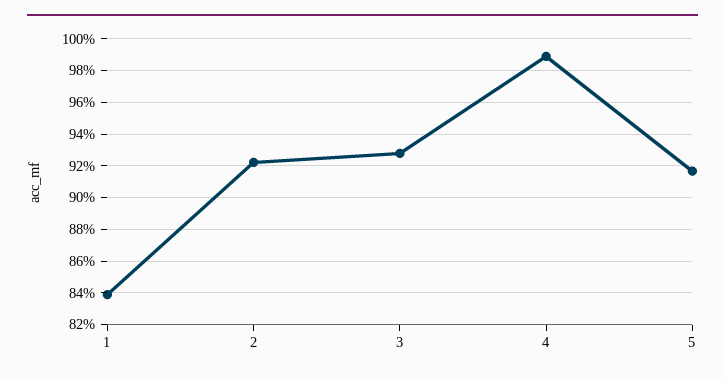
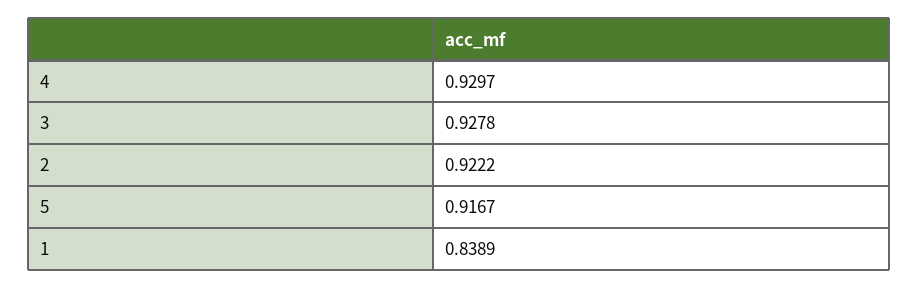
4: 0.99 -> 0.9297

